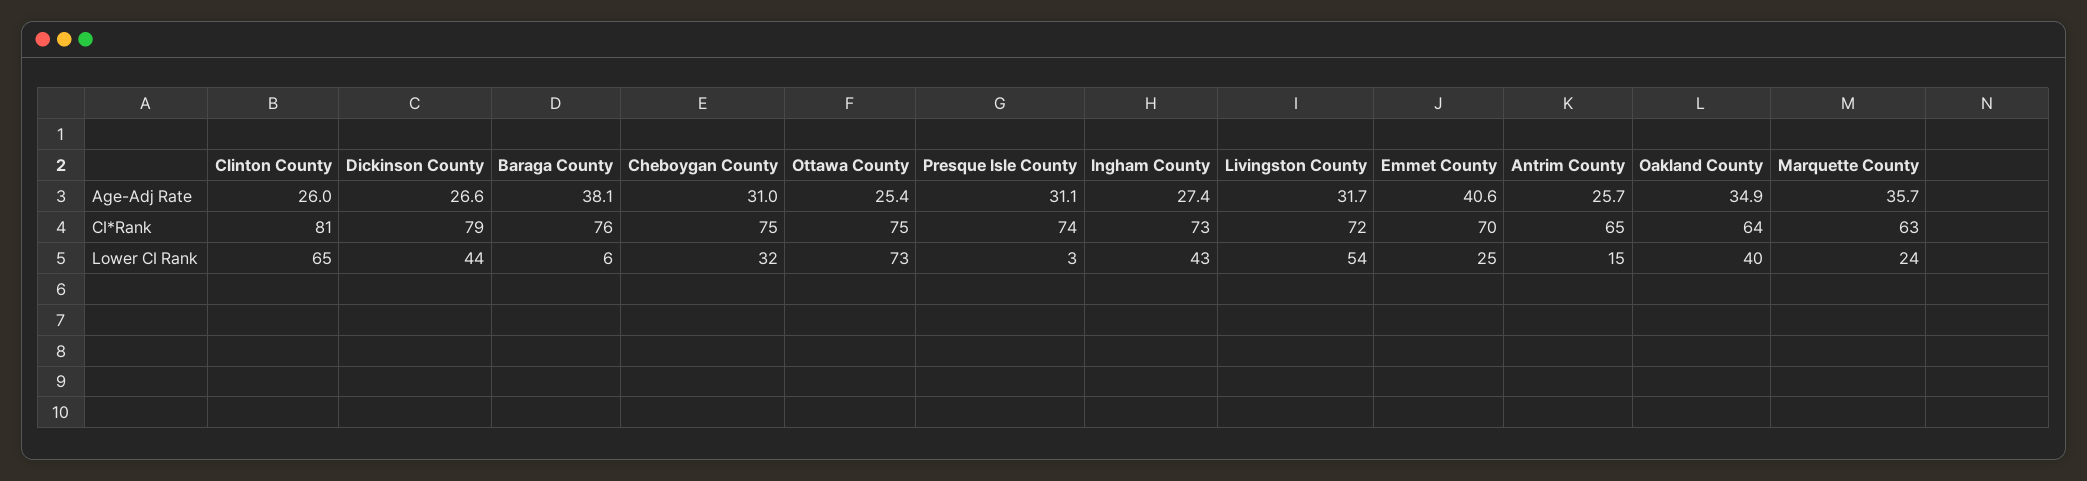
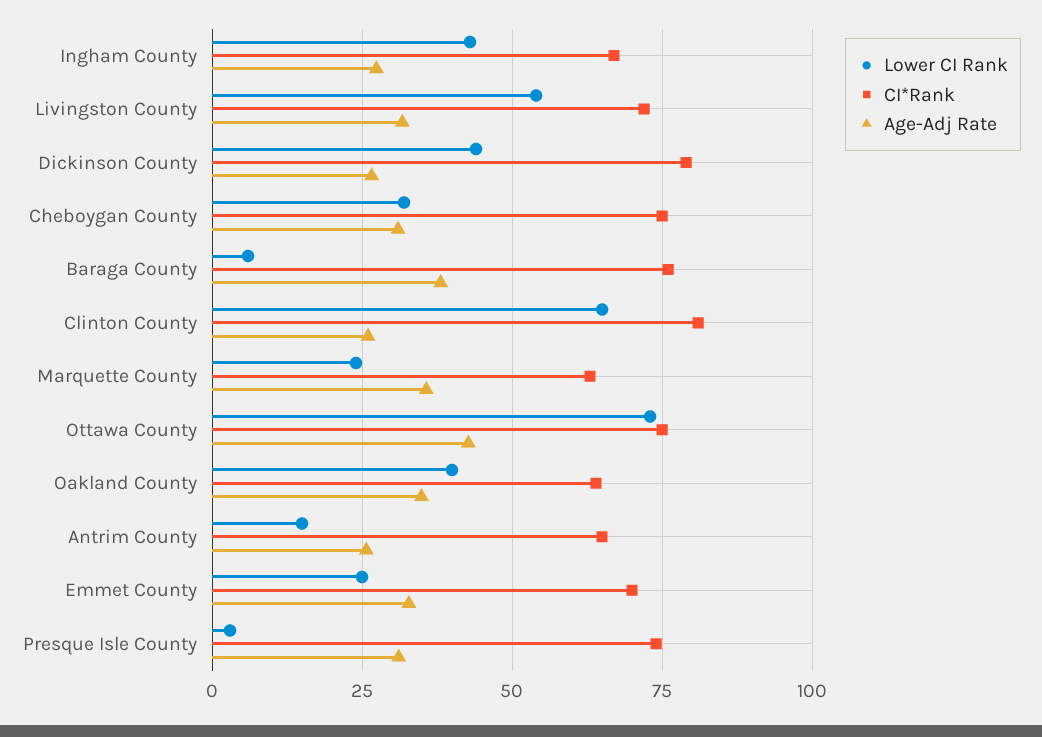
Age-Adj Rate, Ottawa County: 25.4 -> 42.5
Age-Adj Rate, Emmet County: 40.6 -> 32.5
CI*Rank, Ingham County: 73 -> 67.5

